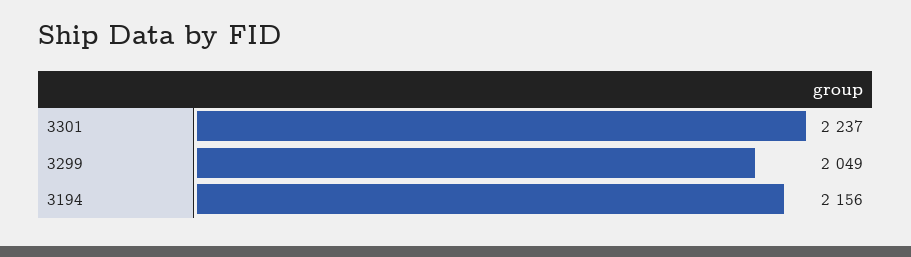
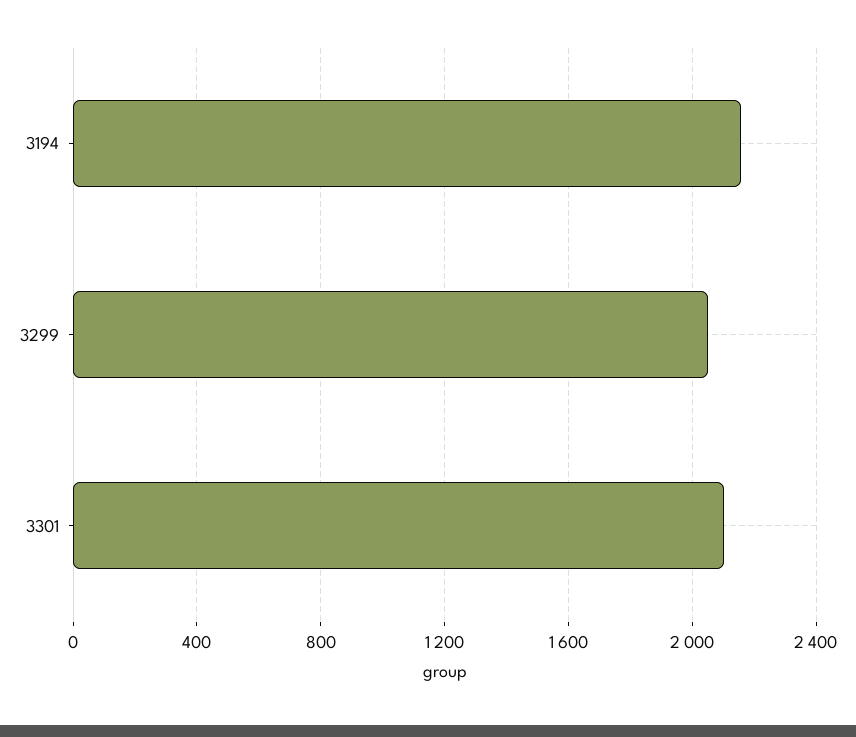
3301: 2237 -> 2100

